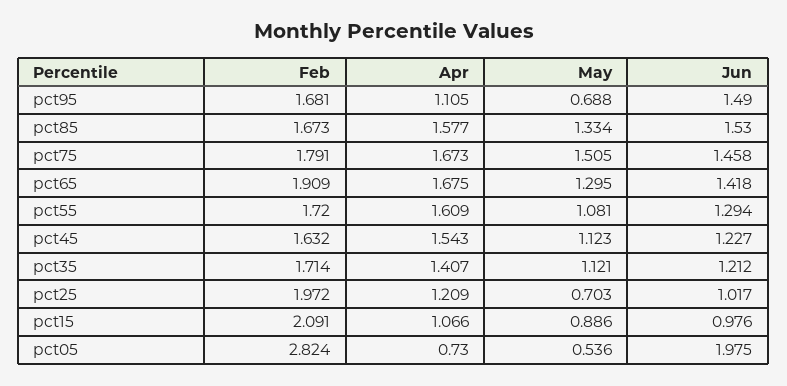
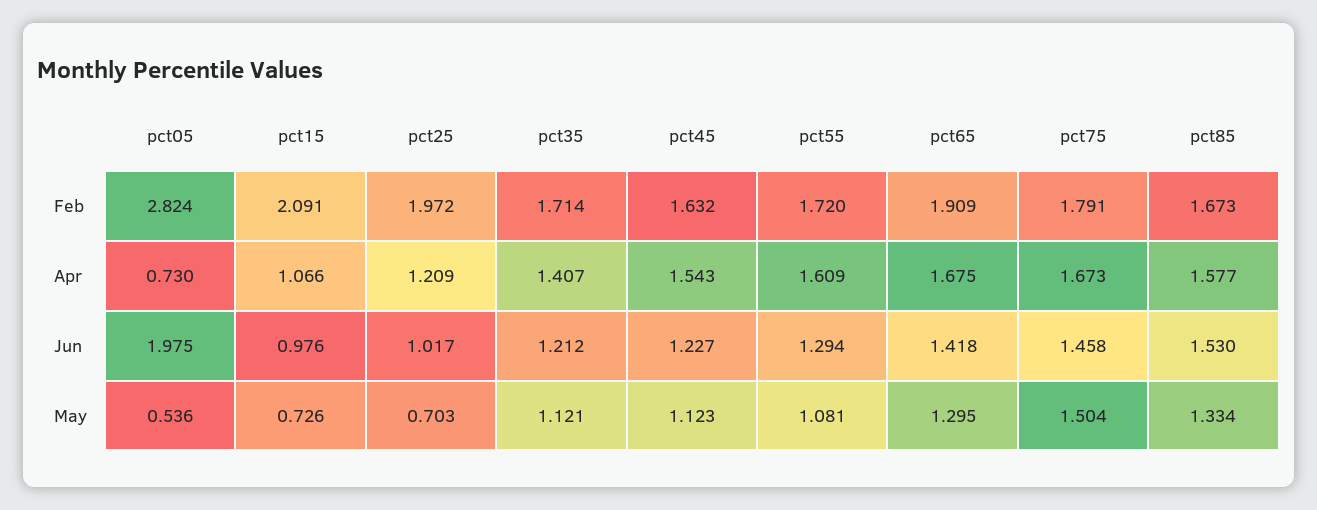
Feb, pct95: 1.681 -> none
Apr, pct95: 1.105 -> none
May, pct95: 0.688 -> none
Jun, pct95: 1.49 -> none
May, pct75: 1.505 -> 1.504
May, pct15: 0.886 -> 0.726

